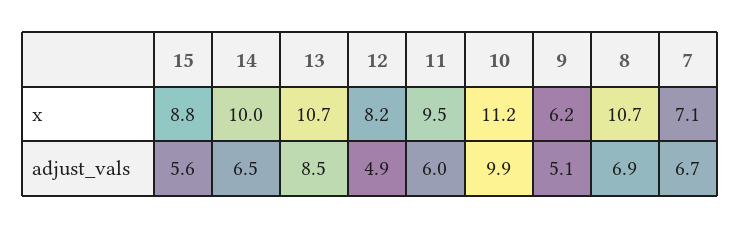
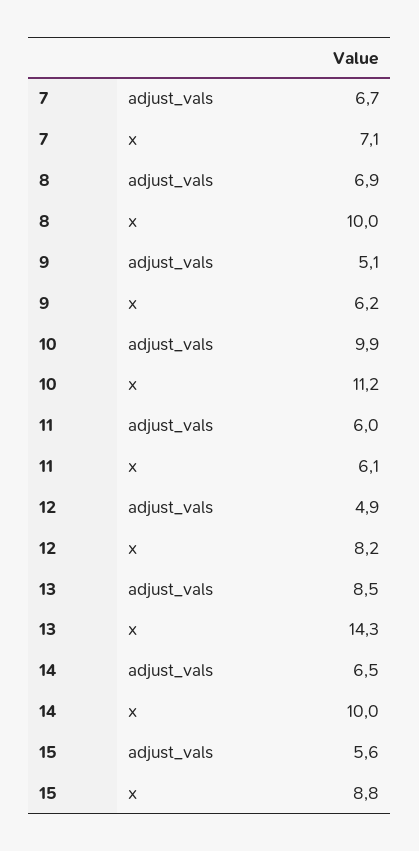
13, x: 10.7 -> 14.3
11, x: 9.5 -> 6.1
8, x: 10.7 -> 10

